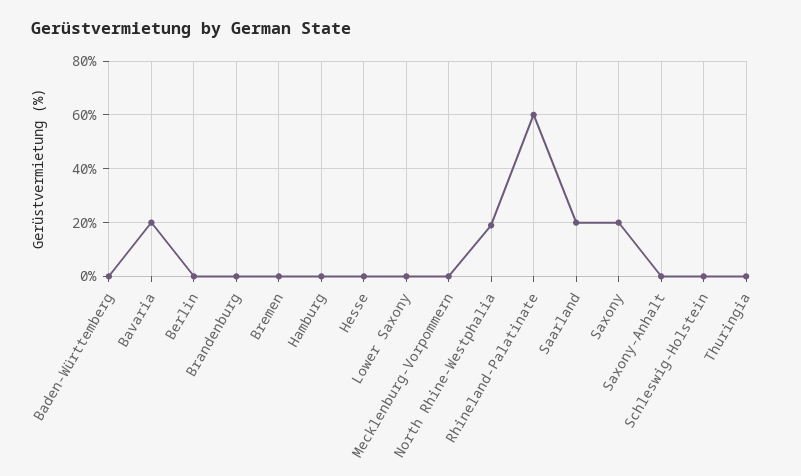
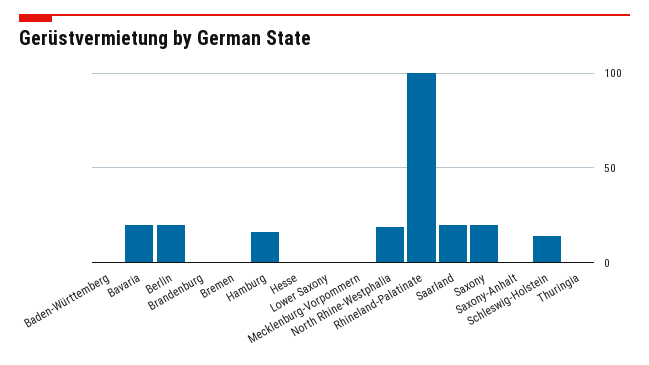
Berlin: 0 -> 20
Hamburg: 0 -> 15
Rhineland-Palatinate: 60 -> 100
Schleswig-Holstein: 0 -> 15

